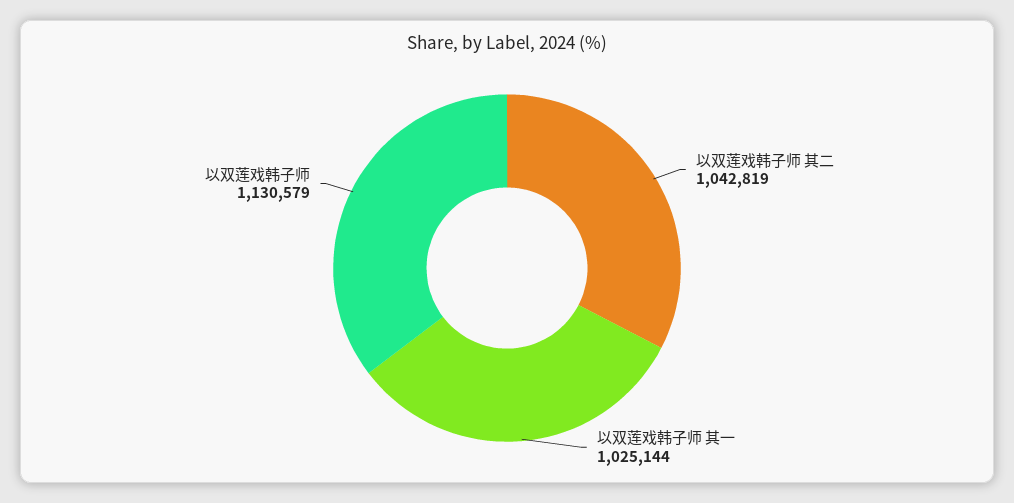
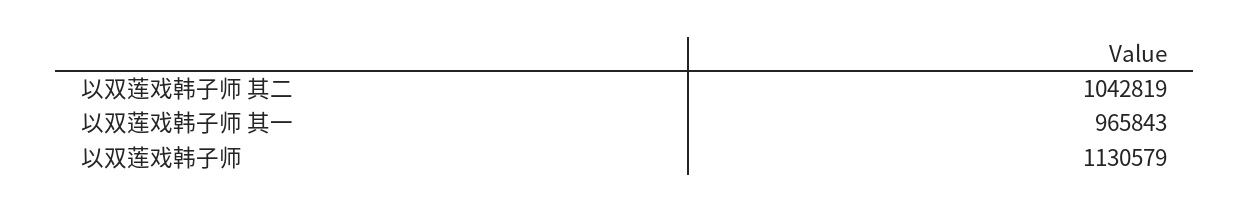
以双莲戏韩子师 其一: 1025144 -> 965843

